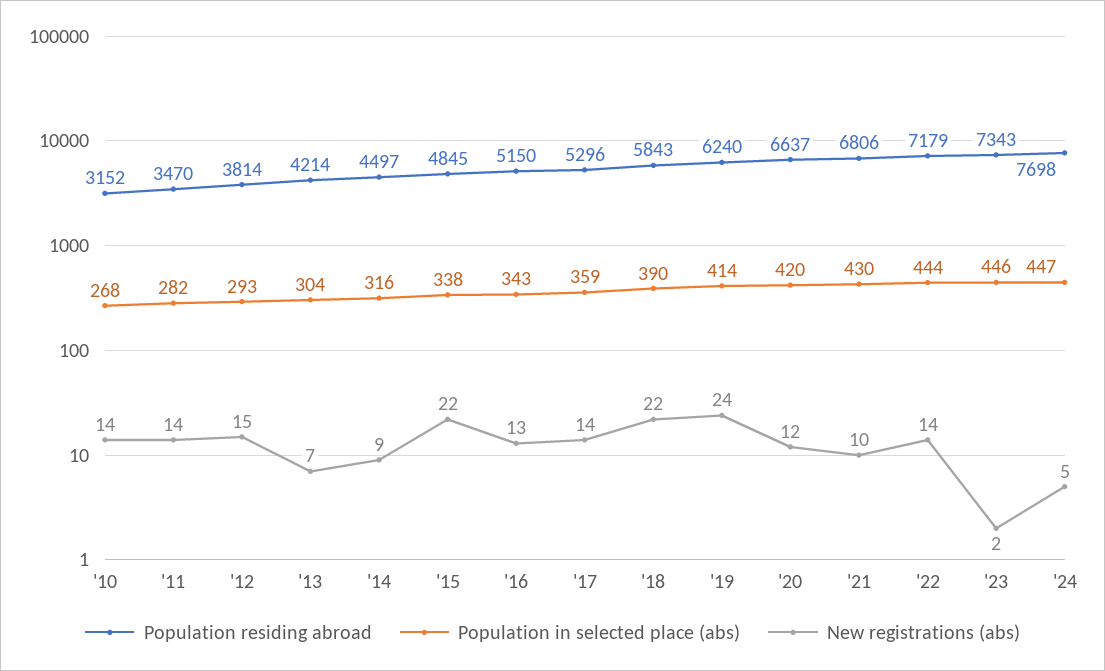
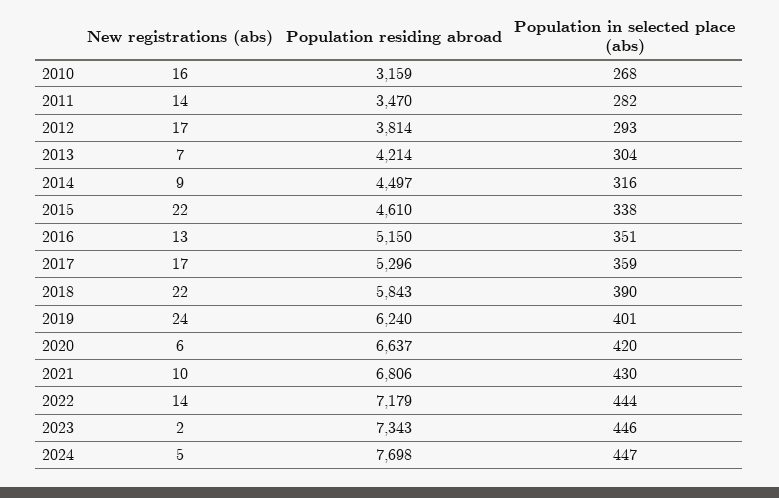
Population residing abroad, '10: 3152 -> 3159
New registrations (abs), '10: 14 -> 16
New registrations (abs), '12: 15 -> 17
Population residing abroad, '15: 4845 -> 4610
Population in selected place (abs), '16: 343 -> 351
New registrations (abs), '17: 14 -> 17
Population in selected place (abs), '19: 414 -> 401
New registrations (abs), '20: 12 -> 6

